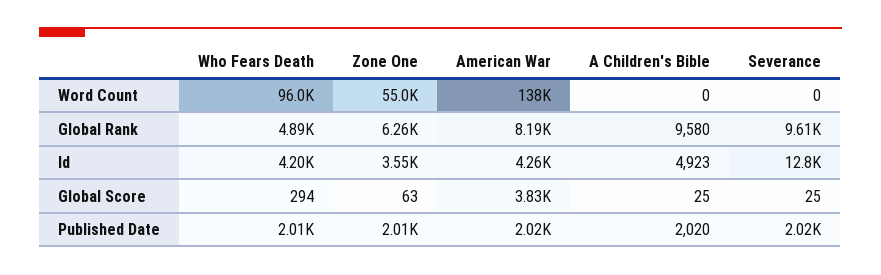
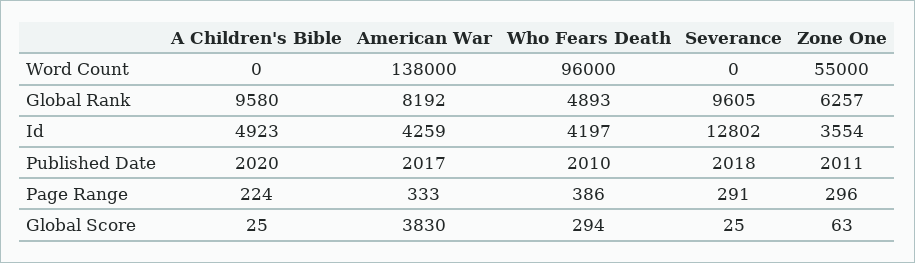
A Children's Bible, Page Range: none -> 224
American War, Page Range: none -> 333
Who Fears Death, Page Range: none -> 386
Severance, Page Range: none -> 291
Zone One, Page Range: none -> 296

